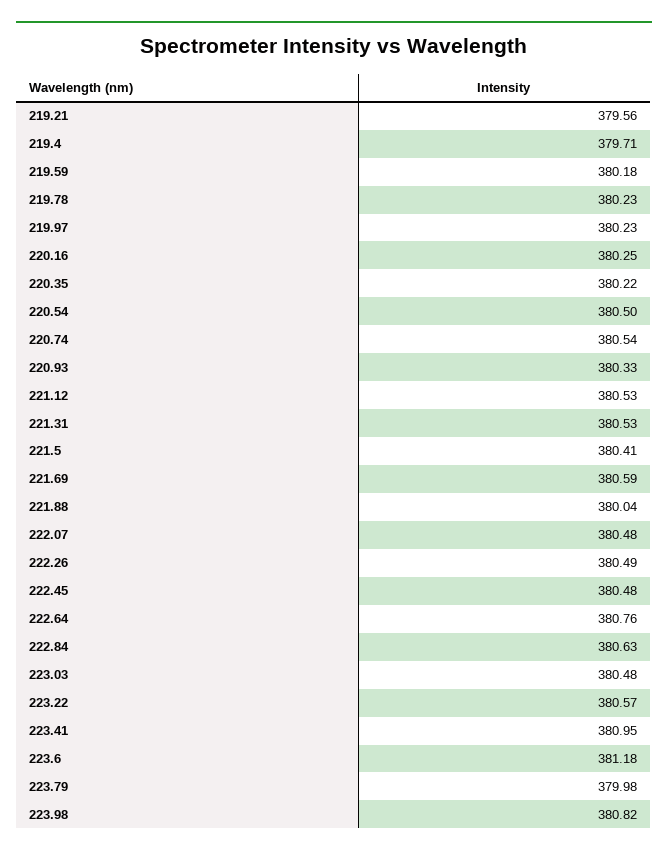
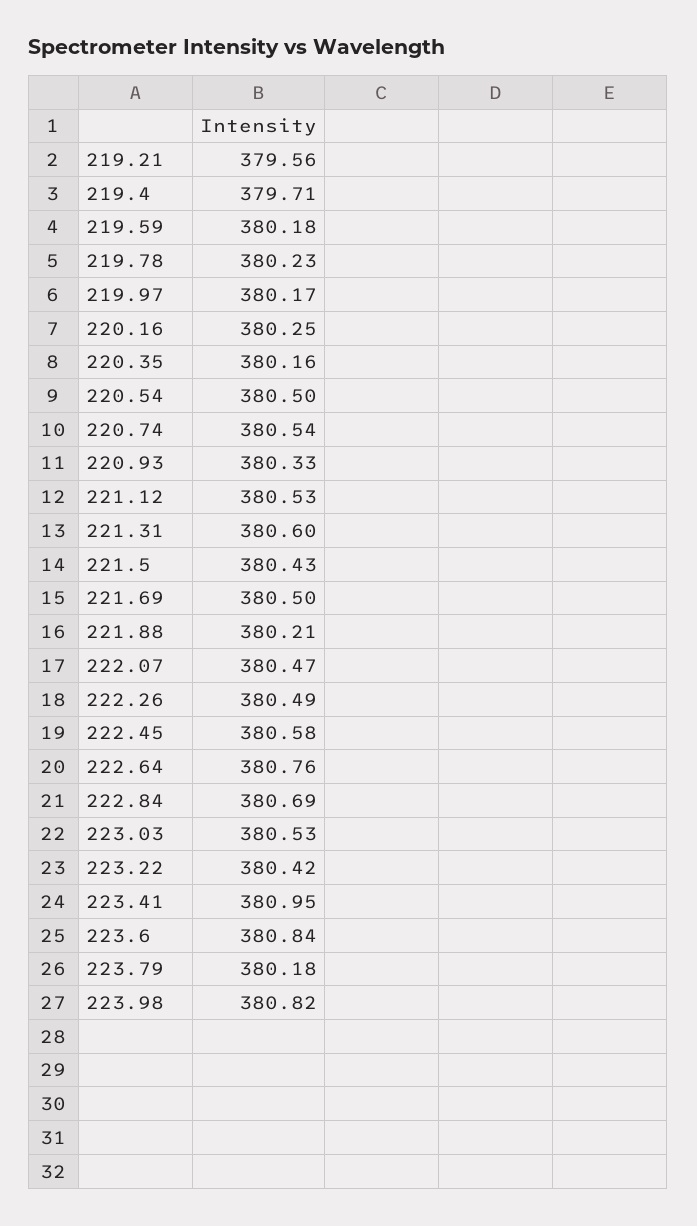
219.97: 380.23 -> 380.17
220.35: 380.22 -> 380.16
221.31: 380.53 -> 380.6
221.5: 380.41 -> 380.43
221.69: 380.59 -> 380.5
221.88: 380.04 -> 380.21
222.07: 380.48 -> 380.47
222.45: 380.48 -> 380.58
222.84: 380.63 -> 380.69
223.03: 380.48 -> 380.53
223.22: 380.57 -> 380.42
223.6: 381.18 -> 380.84
223.79: 379.98 -> 380.18

